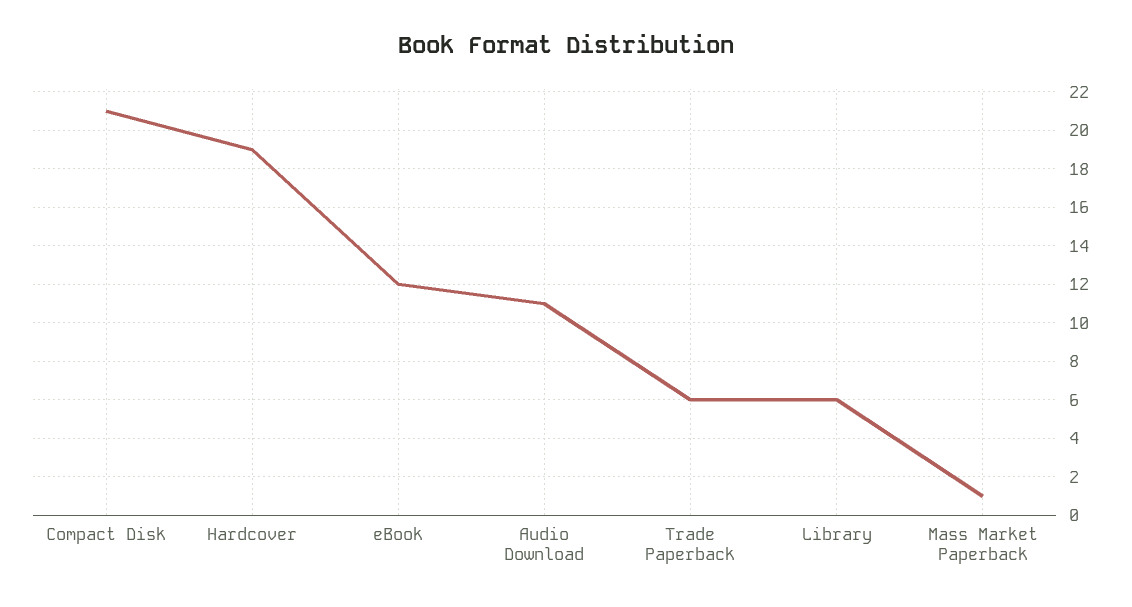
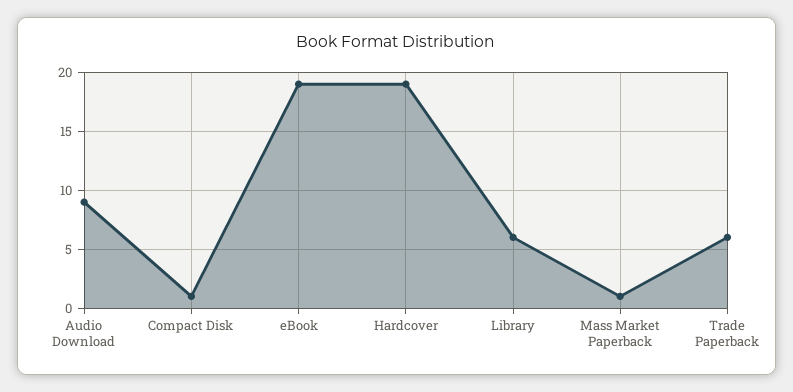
Compact Disk: 21 -> 1
eBook: 12 -> 19
Audio Download: 11 -> 9

